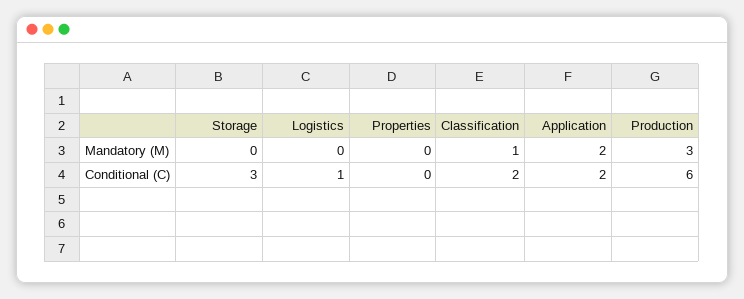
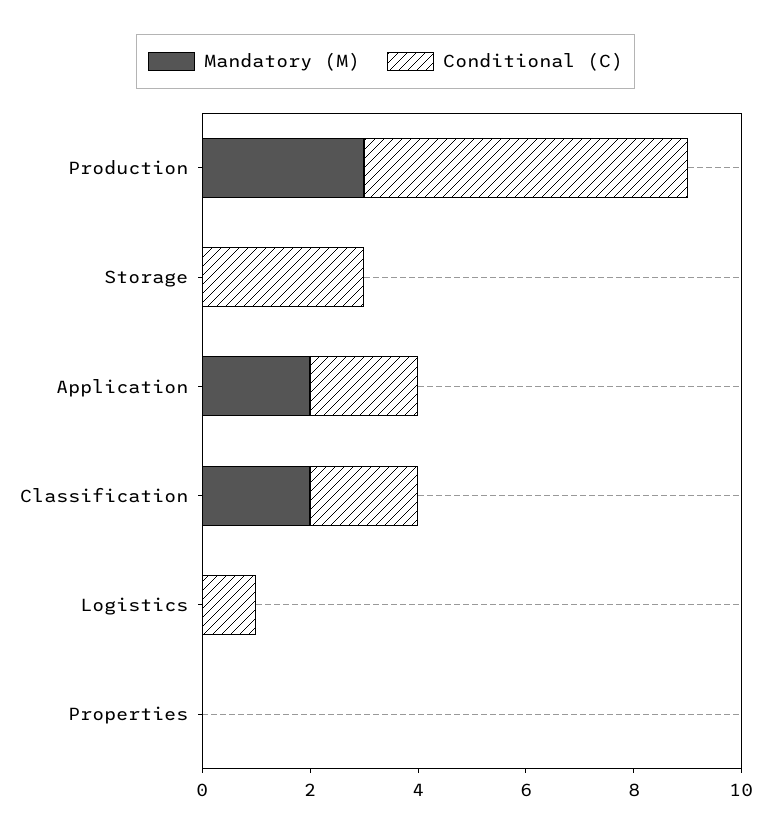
Mandatory (M), Classification: 1 -> 2

